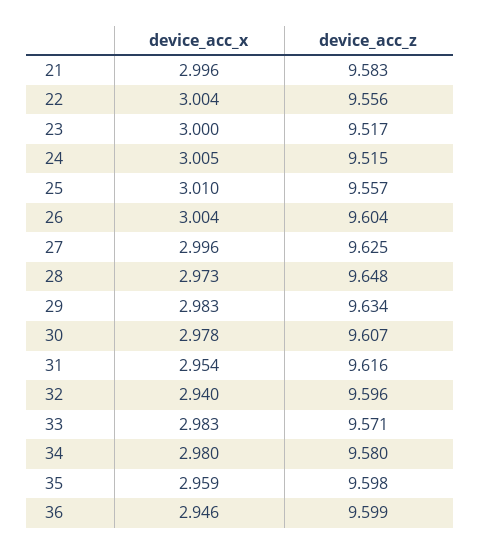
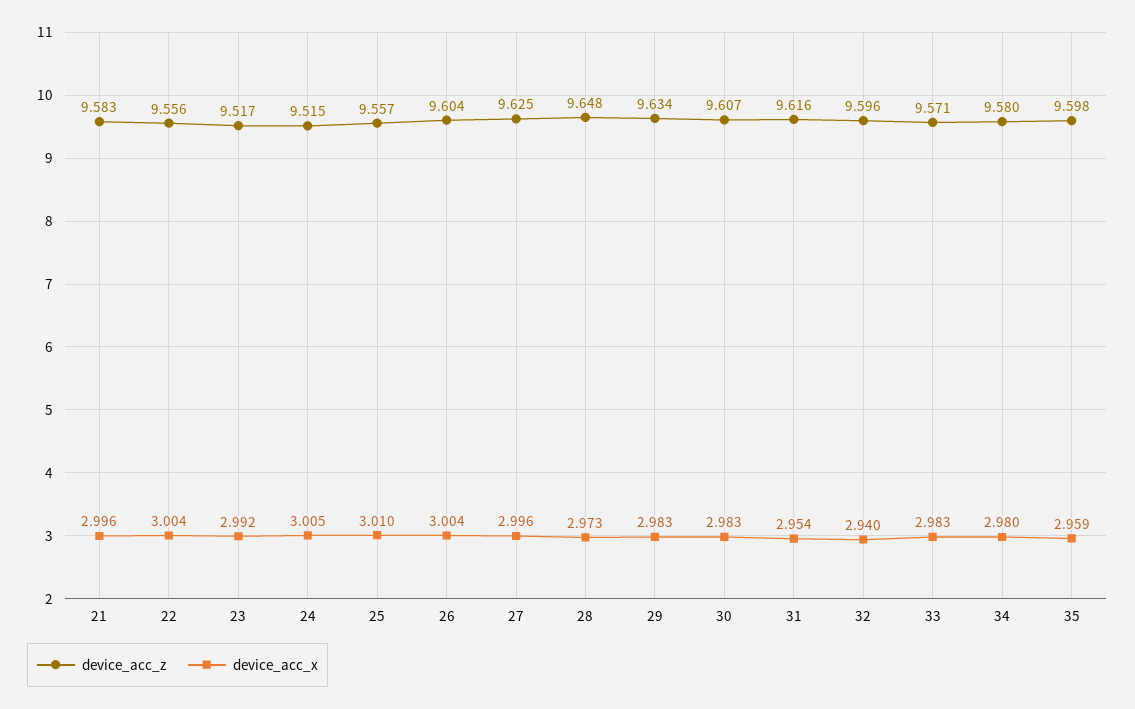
device_acc_x, 23: 3 -> 2.992
device_acc_x, 30: 2.978 -> 2.983
device_acc_x, 36: 2.946 -> none
device_acc_z, 36: 9.599 -> none

